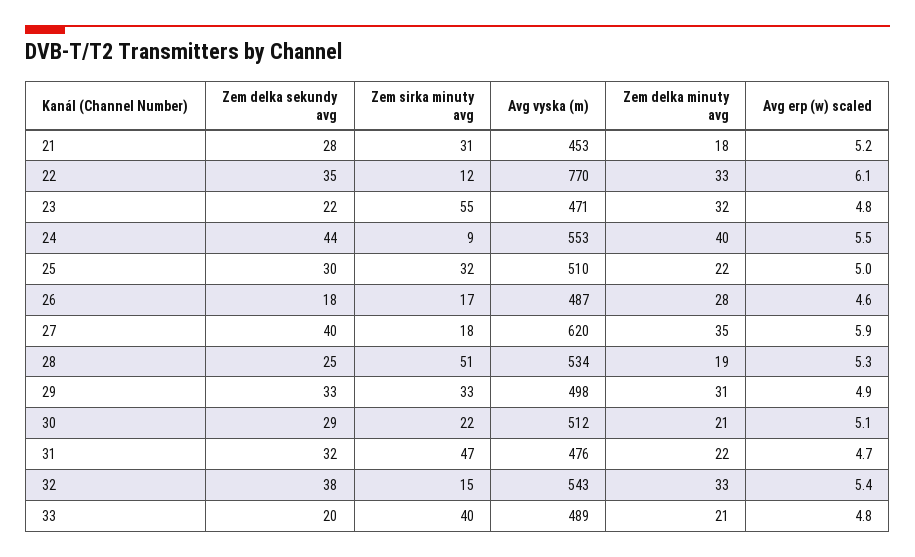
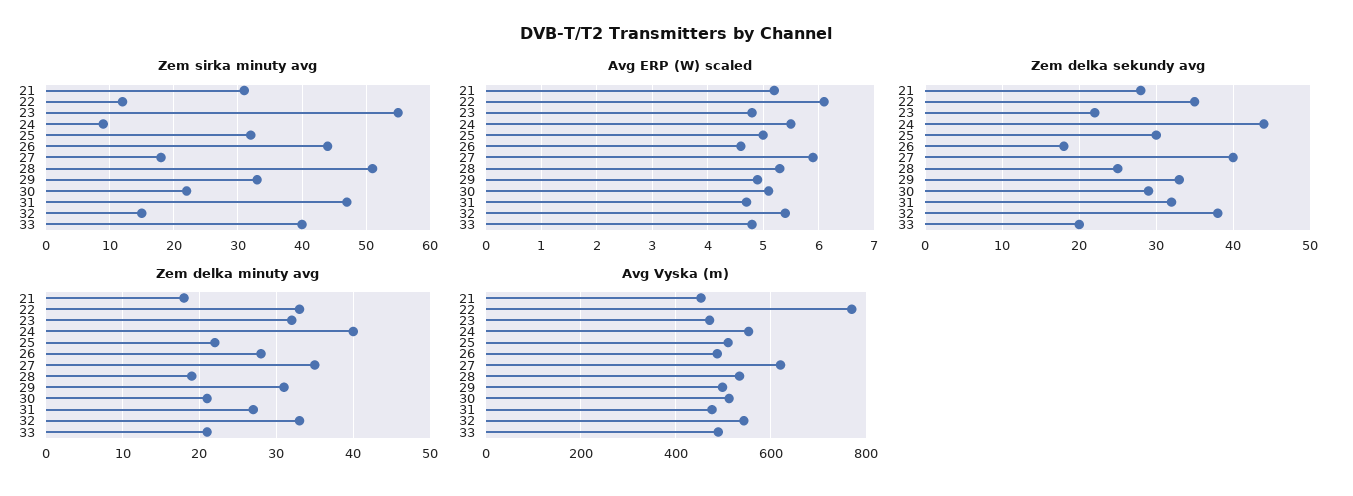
Zem sirka minuty avg, 26: 17 -> 44
Zem delka minuty avg, 31: 22 -> 27

